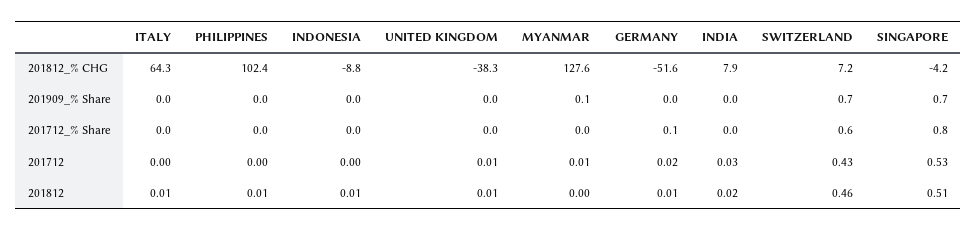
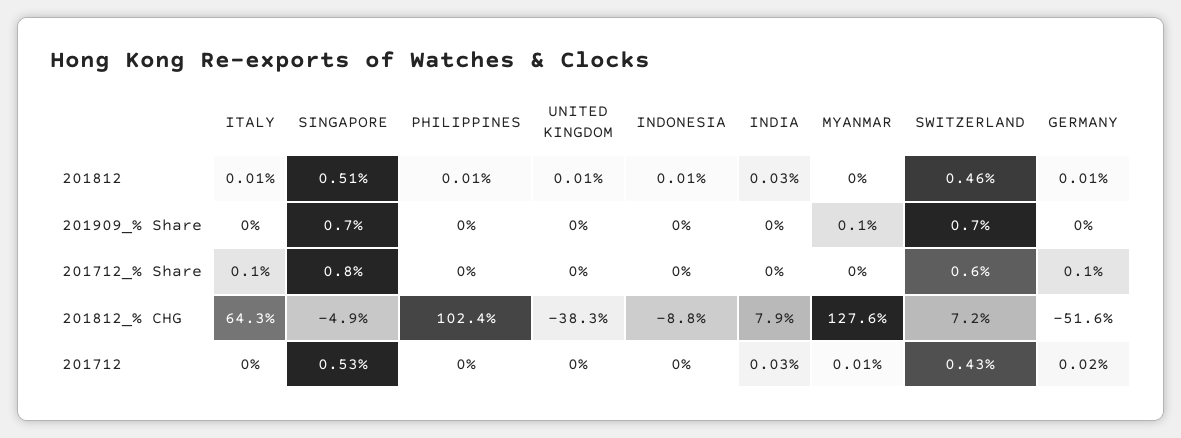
SINGAPORE, 201812_% CHG: -4.2 -> -4.9
ITALY, 201712_% Share: 0 -> 0.1
UNITED KINGDOM, 201712: 0.01 -> 0
INDIA, 201812: 0.02 -> 0.03

